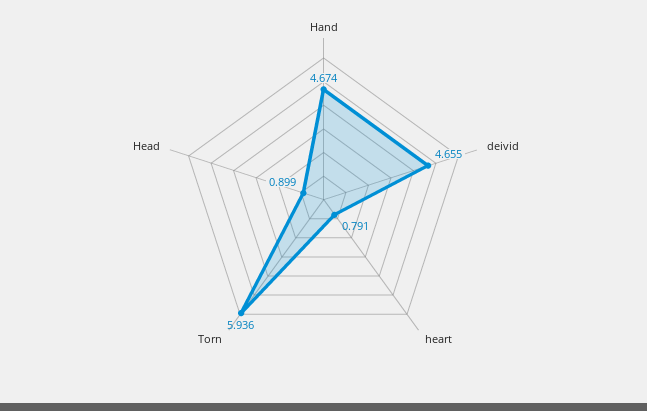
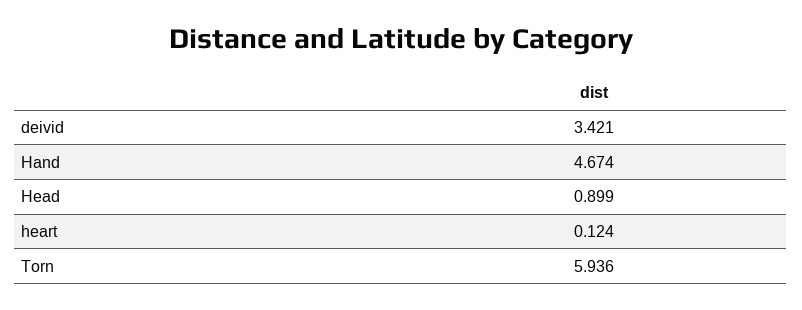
deivid: 4.655 -> 3.421
heart: 0.791 -> 0.124

